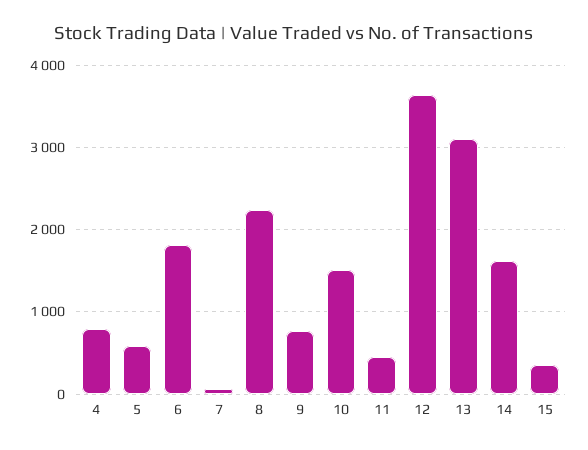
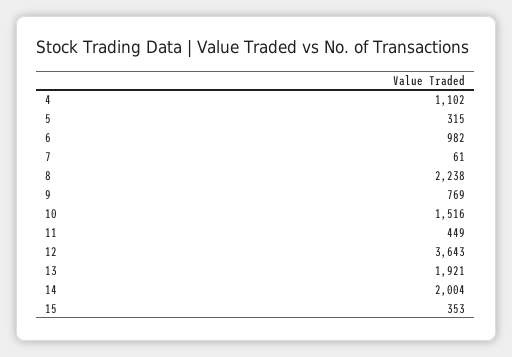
4: 800 -> 1102
5: 600 -> 315
6: 1800 -> 982
13: 3100 -> 1921
14: 1600 -> 2004

